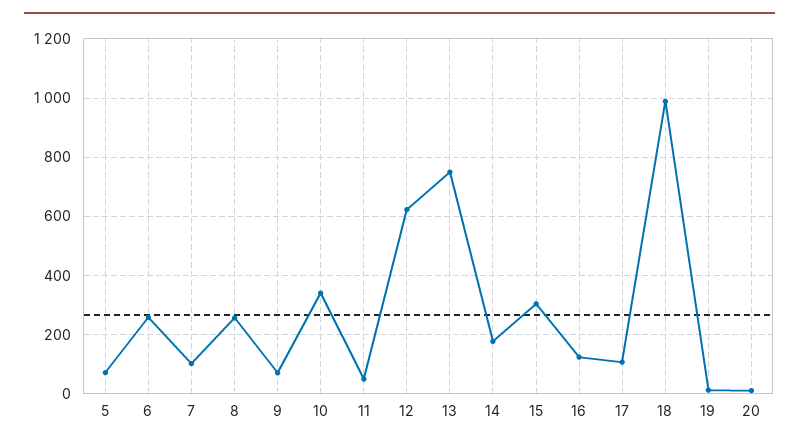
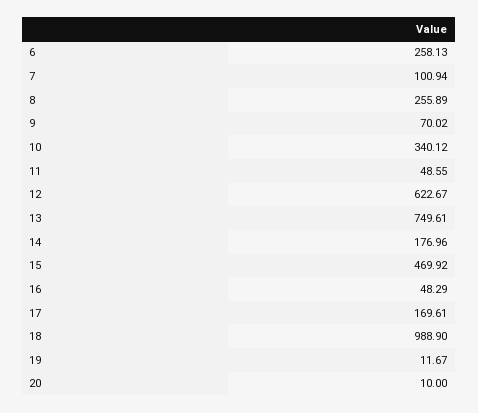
5: 75 -> none
15: 300 -> 469.92
16: 125 -> 48.29
17: 100 -> 169.61

